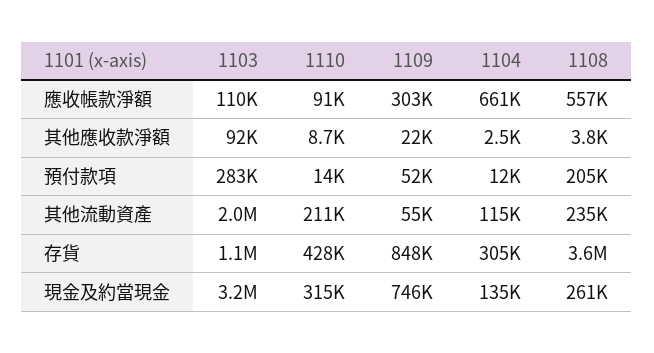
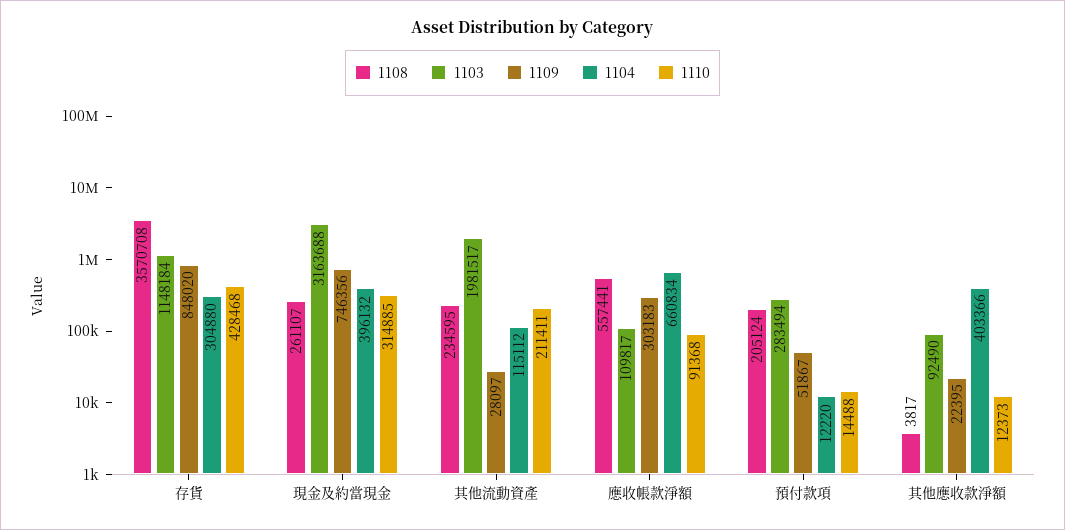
1110, 其他應收款淨額: 8700 -> 12373
1104, 其他應收款淨額: 2500 -> 403366
1109, 其他流動資產: 55000 -> 28097
1104, 現金及約當現金: 135000 -> 396132

